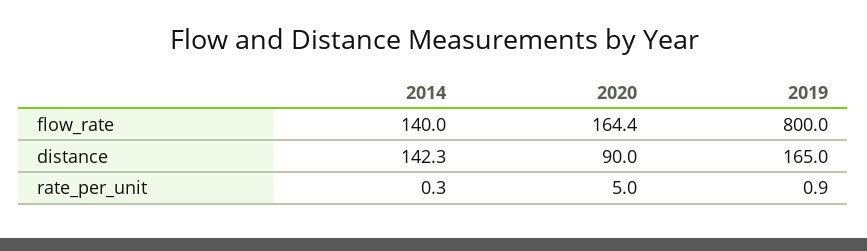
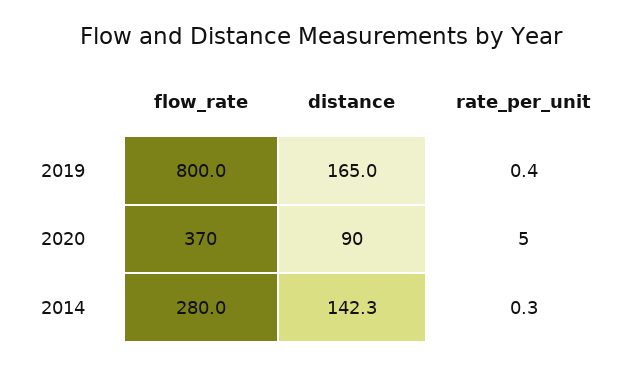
2014, flow_rate: 140 -> 280
2020, flow_rate: 164.4 -> 370
2019, rate_per_unit: 0.9 -> 0.4

